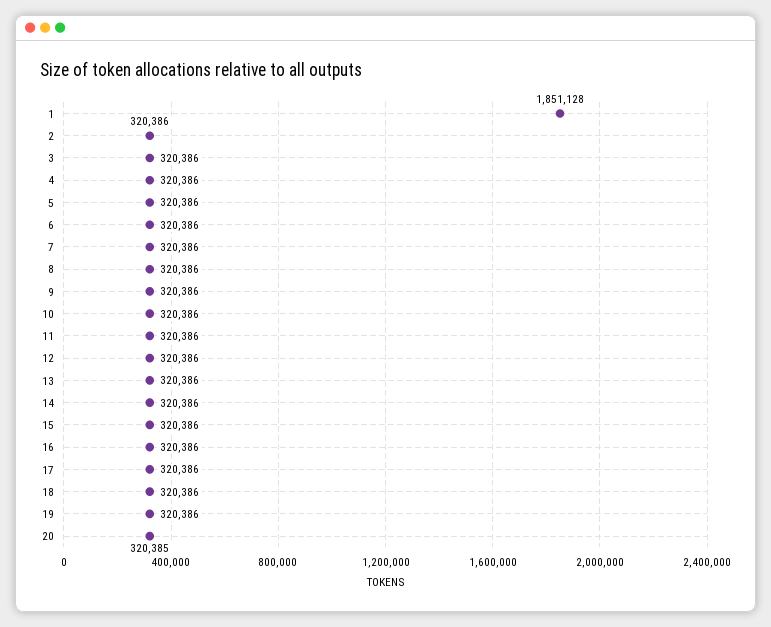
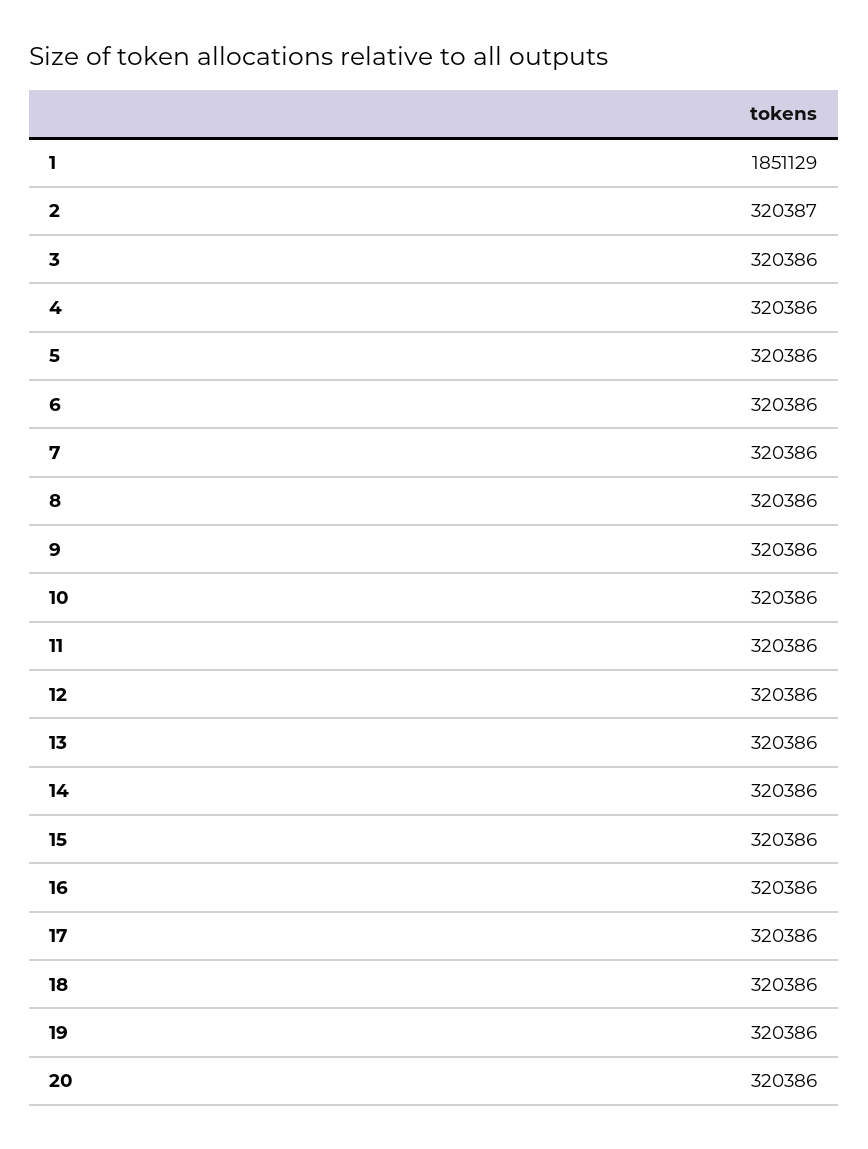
1: 1851128 -> 1851129
2: 320386 -> 320387
20: 320385 -> 320386

